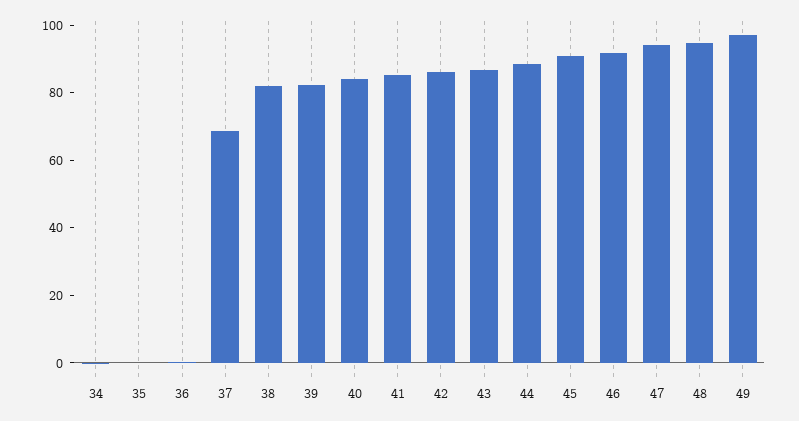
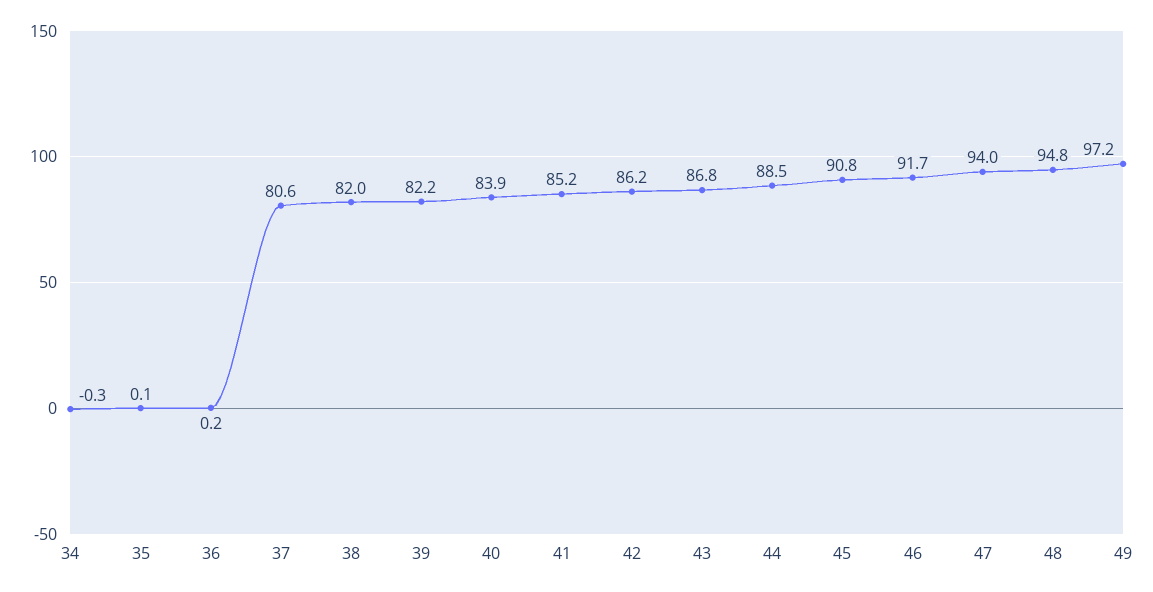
37: 70 -> 80.6

